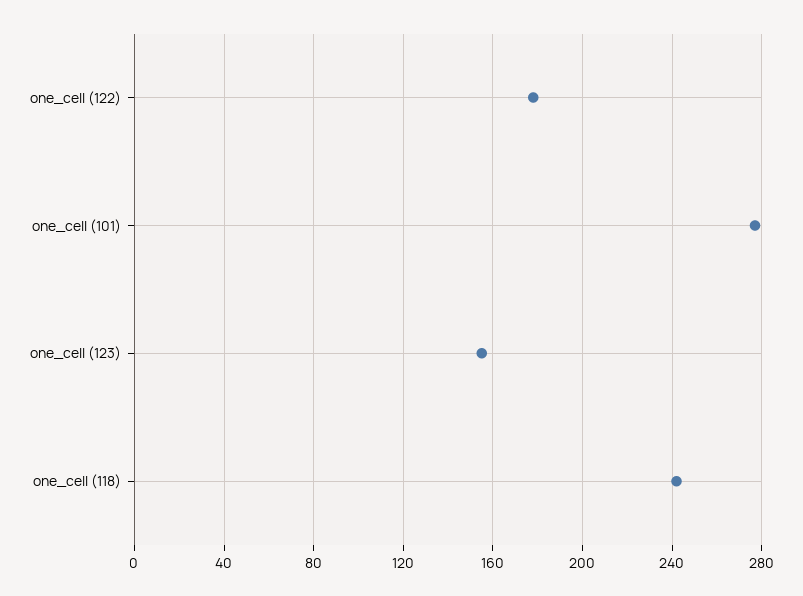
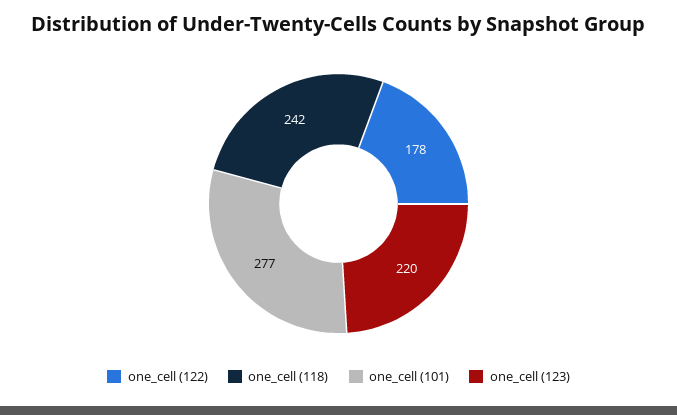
one_cell (123): 155 -> 220

